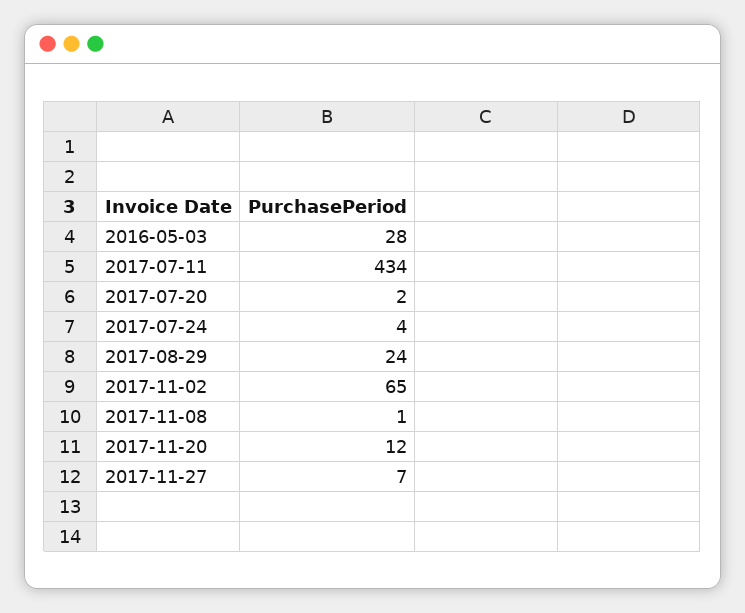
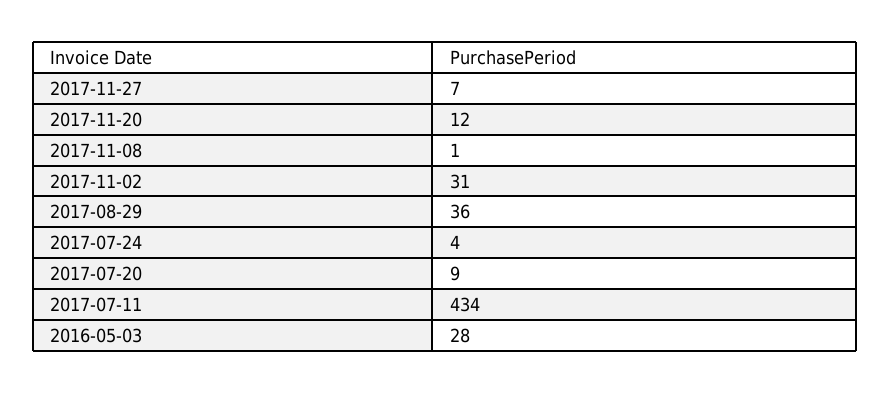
2017-07-20: 2 -> 9
2017-08-29: 24 -> 36
2017-11-02: 65 -> 31

